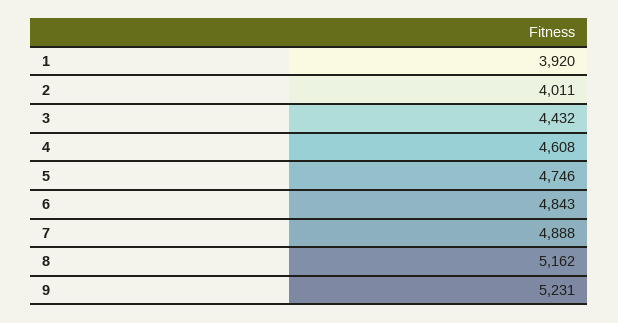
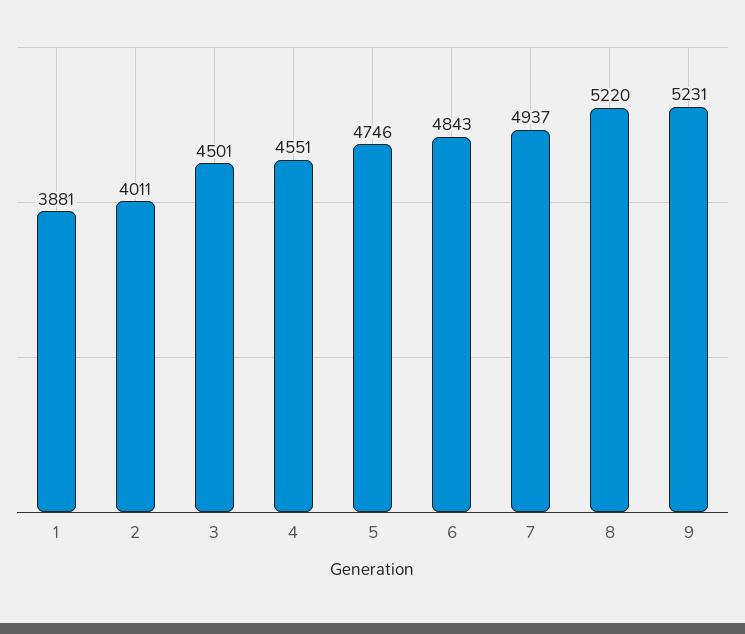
1: 3920 -> 3881
3: 4432 -> 4501
4: 4608 -> 4551
7: 4888 -> 4937
8: 5162 -> 5220

